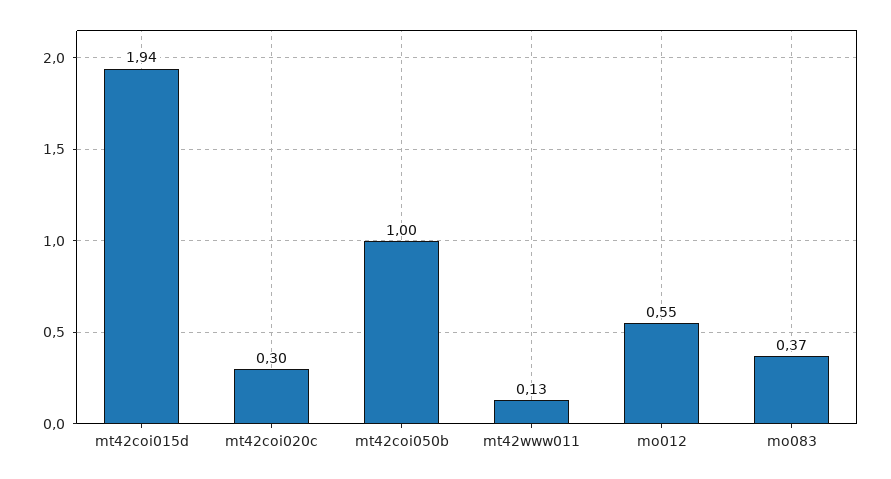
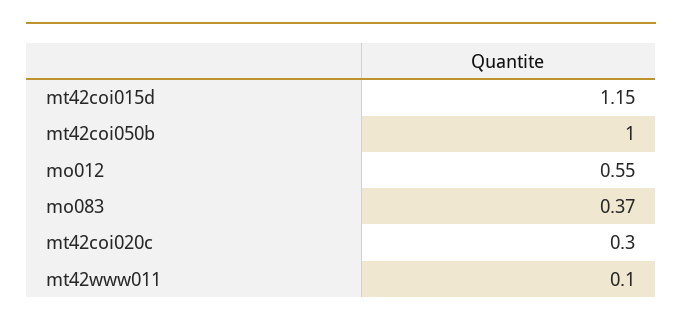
mt42coi015d: 1.94 -> 1.15
mt42www011: 0.13 -> 0.1

